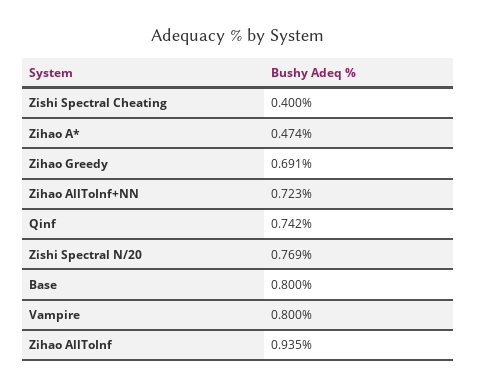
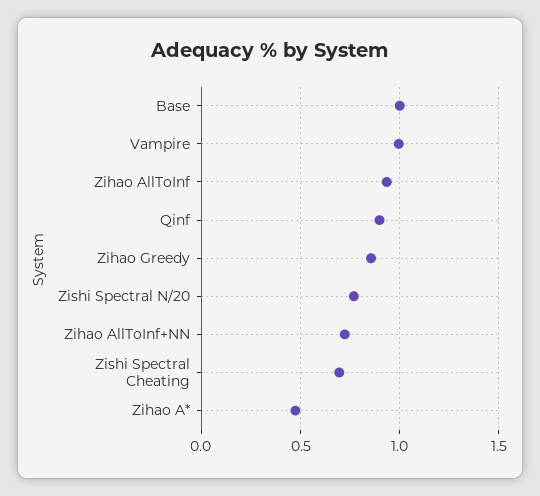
Zishi Spectral Cheating: 0.4 -> 0.7
Zihao Greedy: 0.691 -> 0.85
Qinf: 0.742 -> 0.9
Base: 0.8 -> 1
Vampire: 0.8 -> 1

